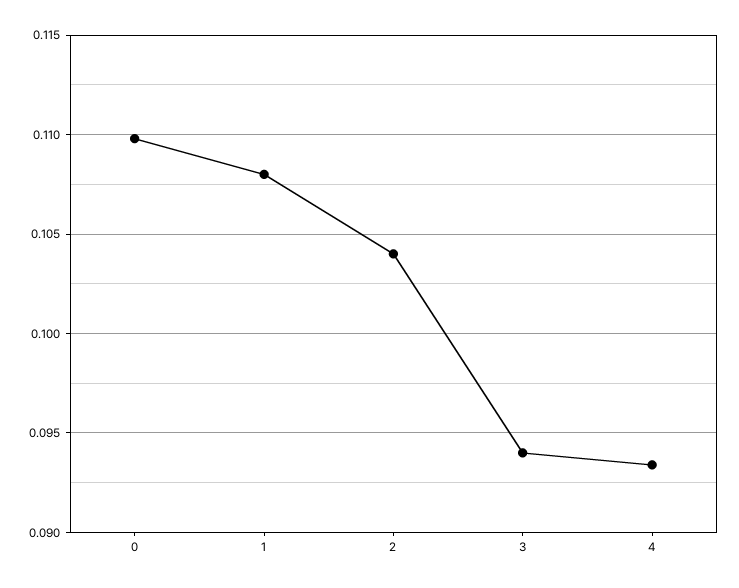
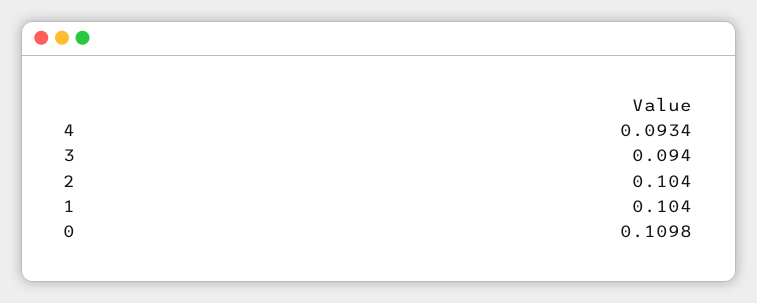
1: 0.108 -> 0.104

